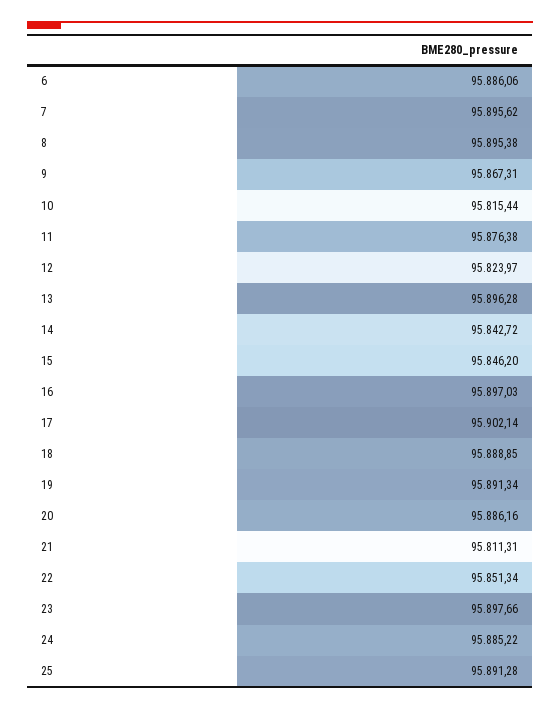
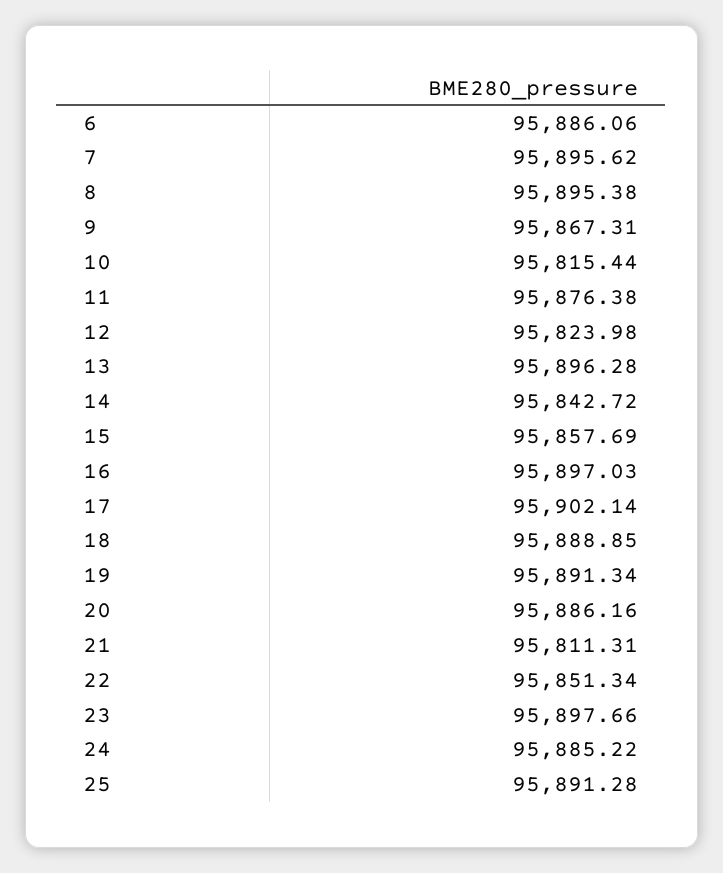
12: 95823.97 -> 95823.98
15: 95846.2 -> 95857.69

